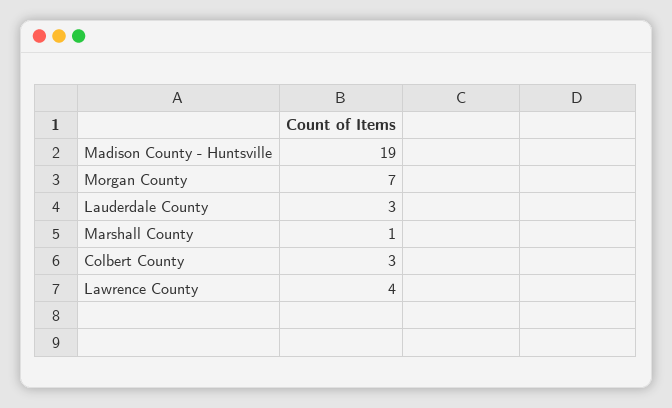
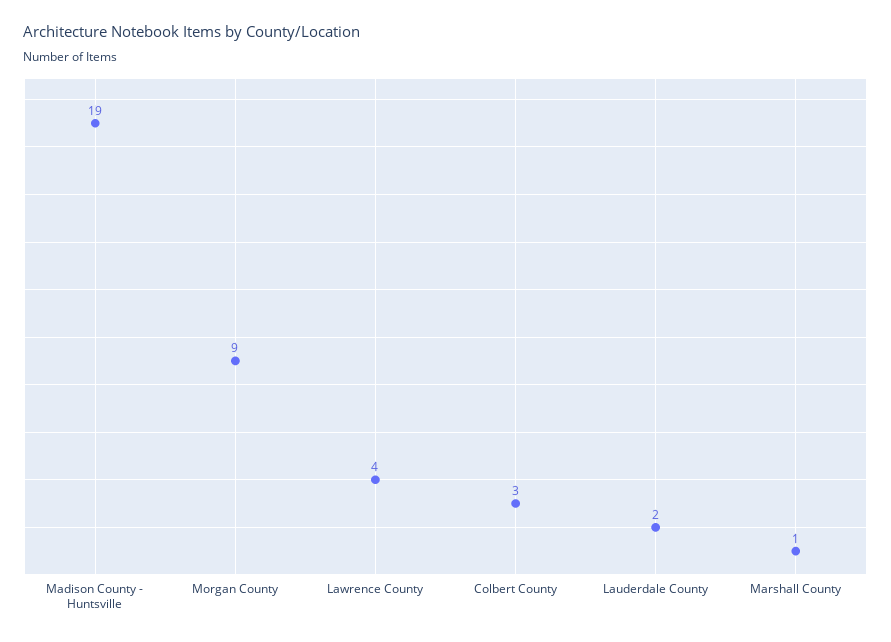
Morgan County: 7 -> 9
Lauderdale County: 3 -> 2

